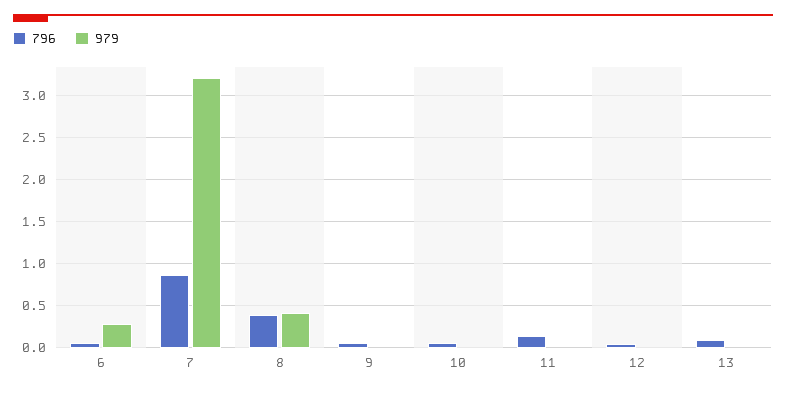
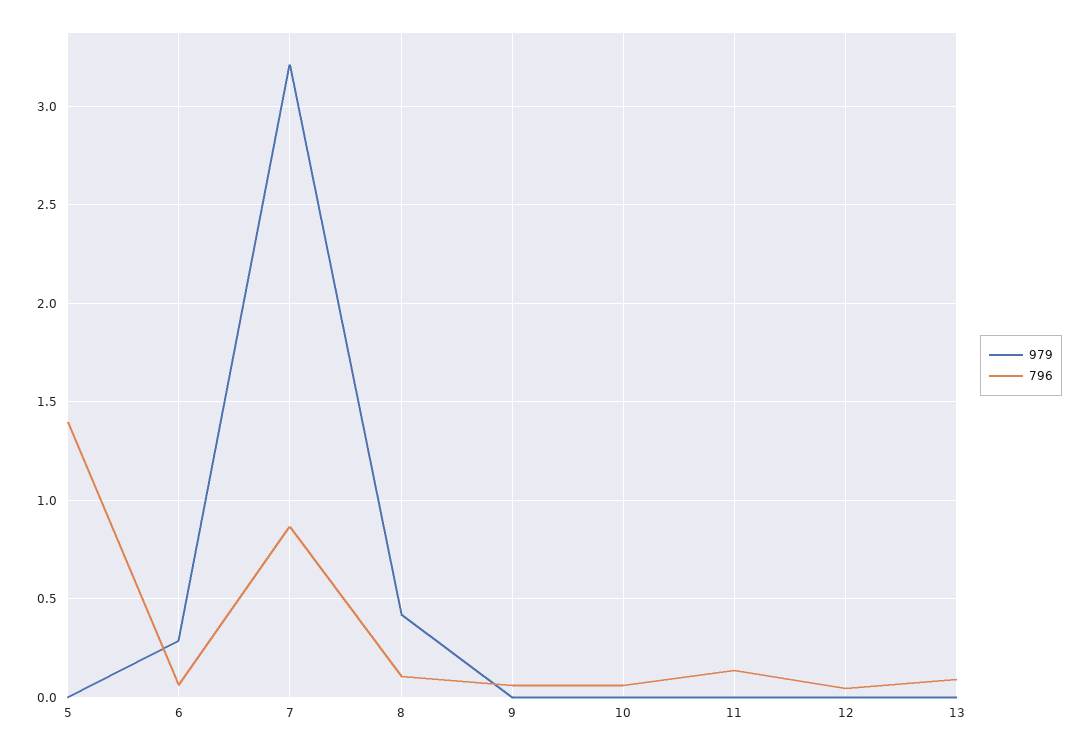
796, 8: 0.4 -> 0.1
979, 5: none -> 0
796, 5: none -> 1.4

